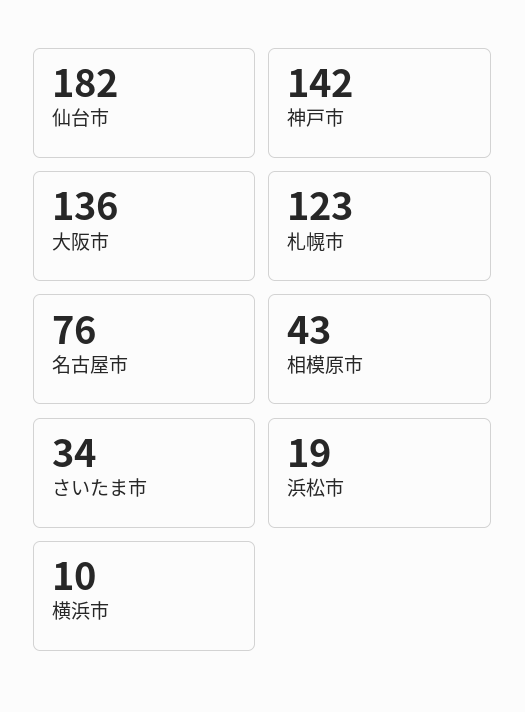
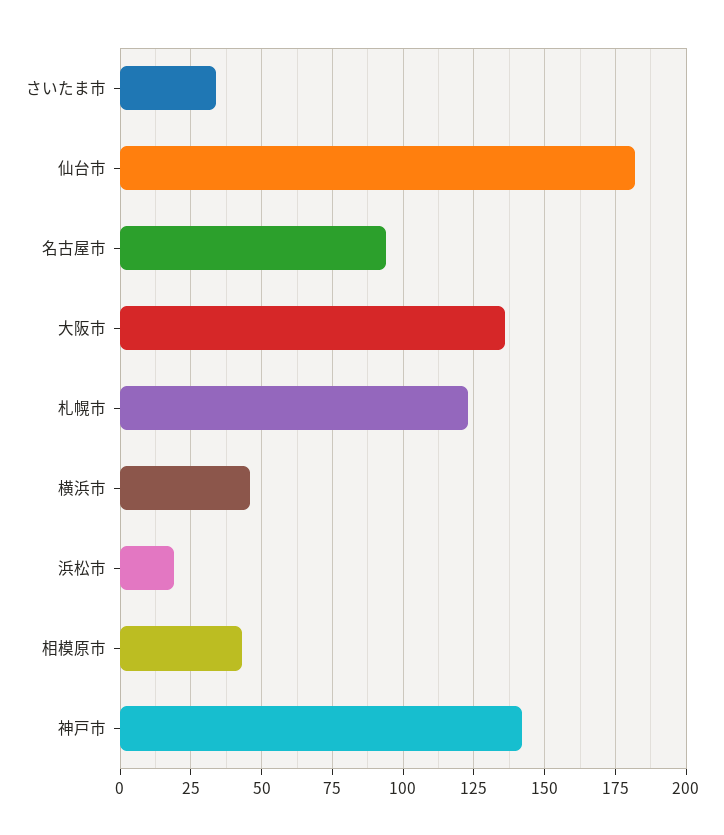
名古屋市: 76 -> 95
横浜市: 10 -> 45

